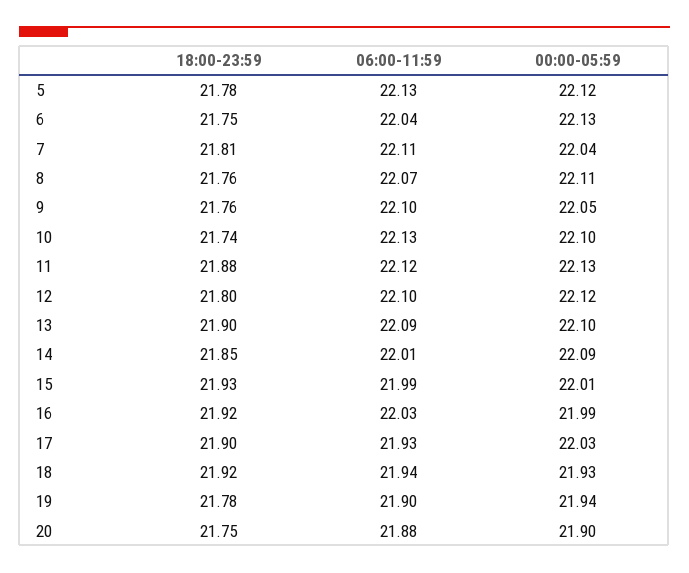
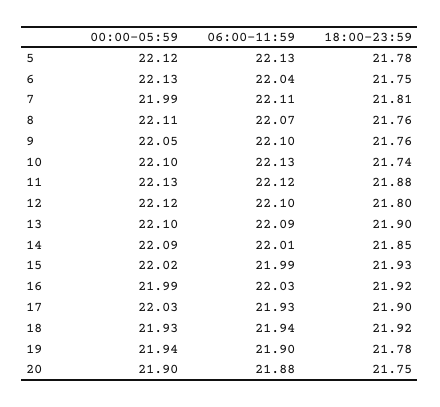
00:00-05:59, 7: 22.04 -> 21.99
00:00-05:59, 15: 22.01 -> 22.02

